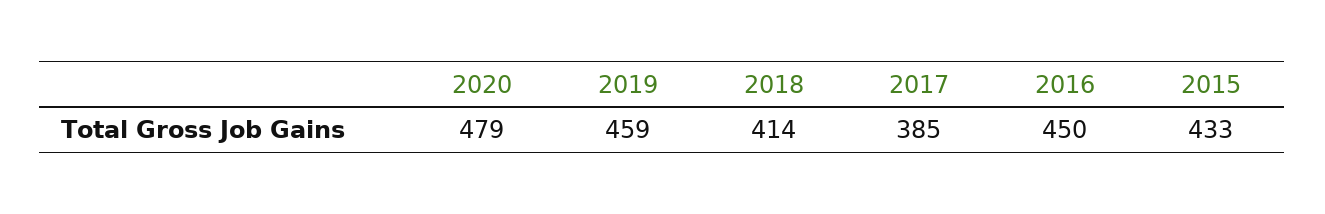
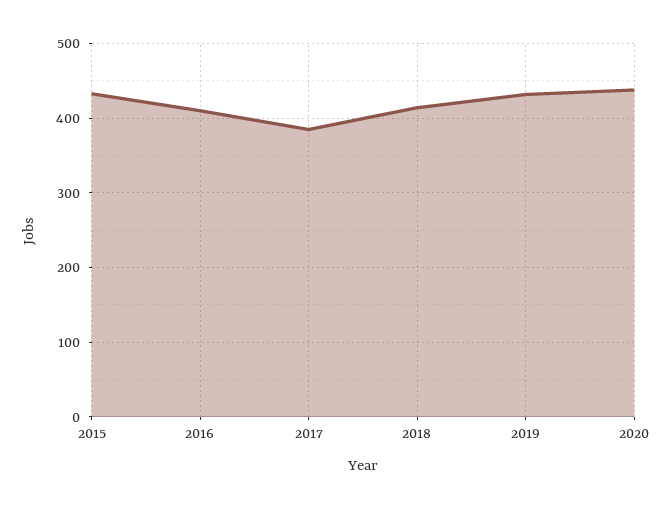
2020: 479 -> 440
2019: 459 -> 430
2016: 450 -> 410

